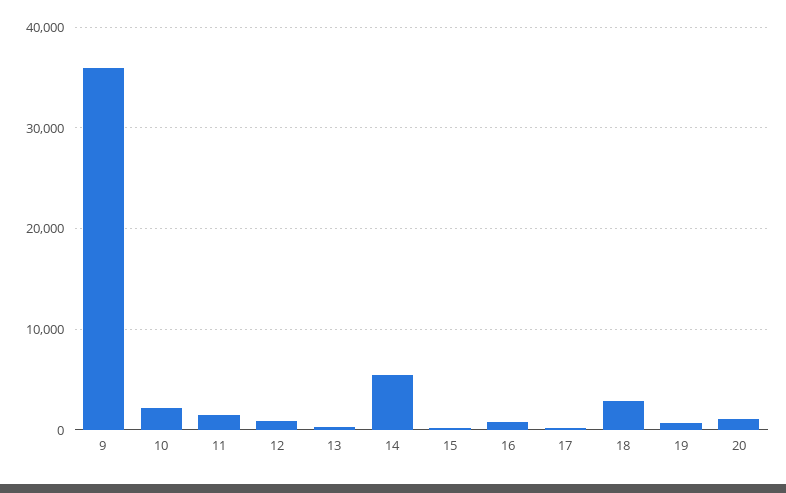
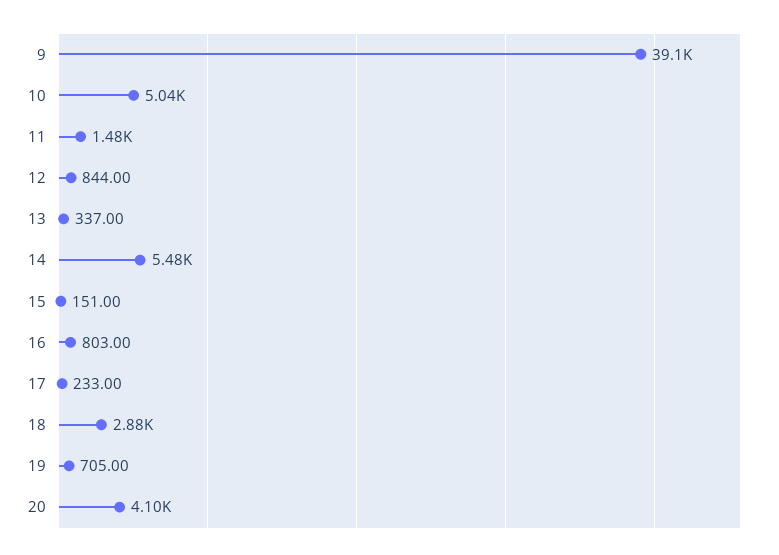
9: 36000 -> 39100
10: 2000 -> 5040
20: 1000 -> 4100

